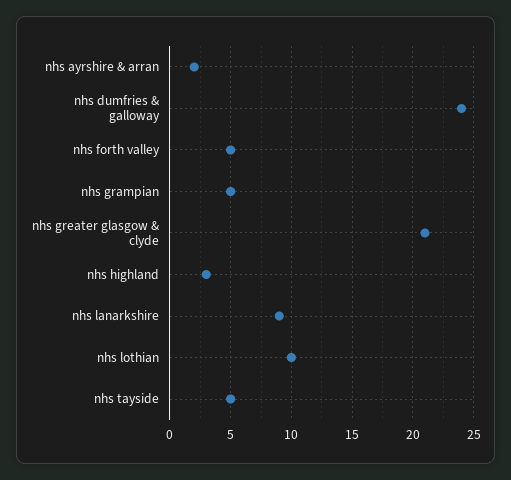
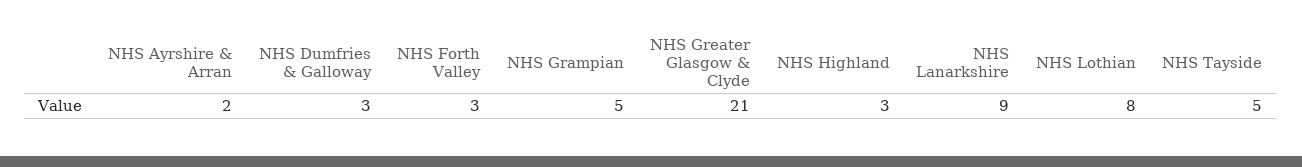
nhs dumfries & galloway: 24 -> 3
nhs forth valley: 5 -> 3
nhs lothian: 10 -> 8

